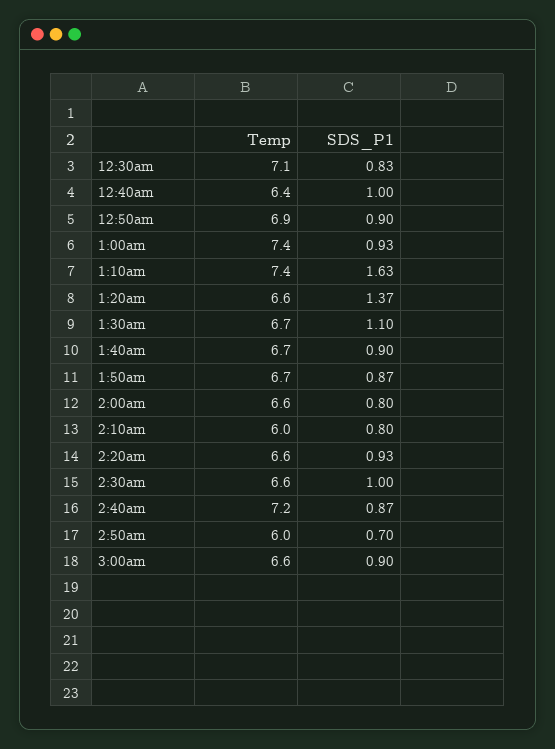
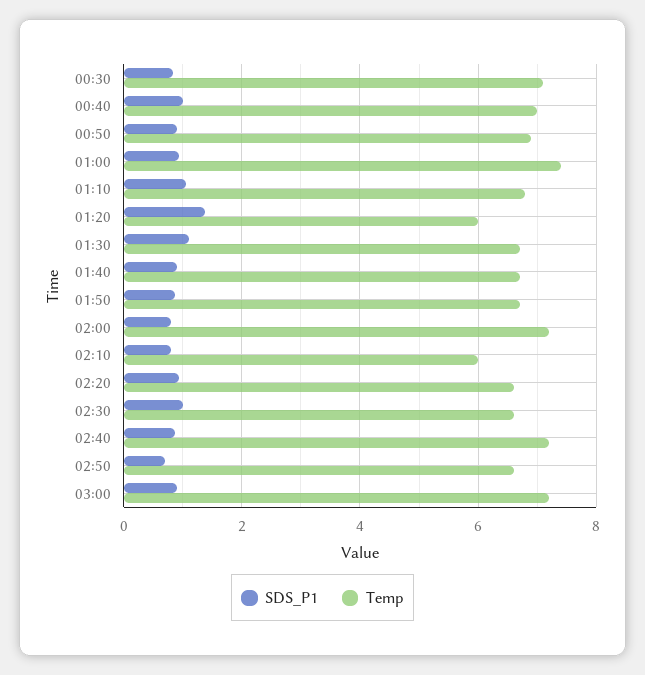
Temp, 12:40am: 6.4 -> 7
Temp, 1:10am: 7.4 -> 6.8
SDS_P1, 1:10am: 1.63 -> 1
Temp, 1:20am: 6.6 -> 6
Temp, 2:00am: 6.6 -> 7.2
Temp, 2:50am: 6 -> 6.6
Temp, 3:00am: 6.6 -> 7.2

